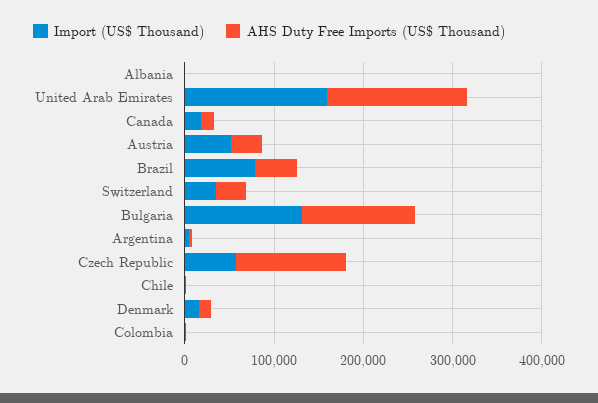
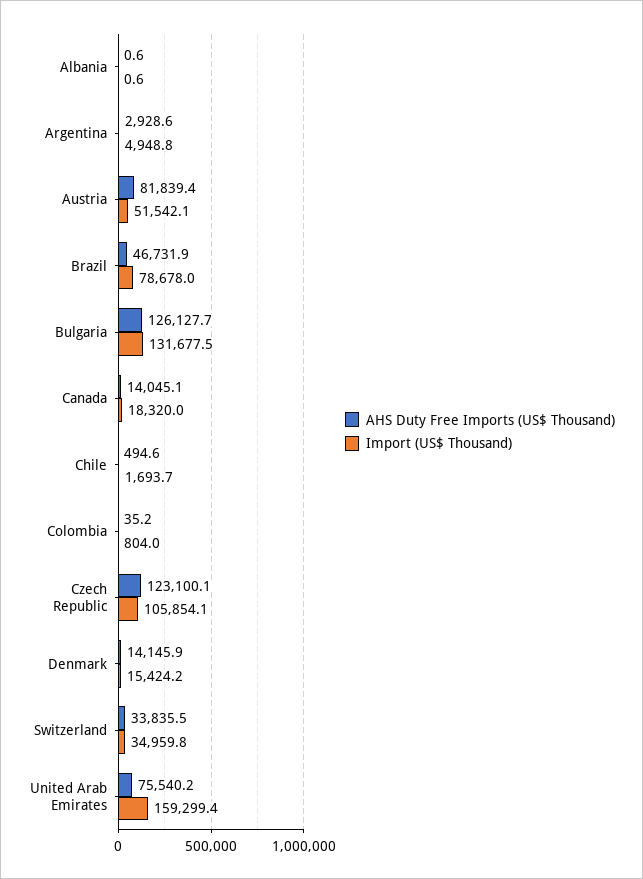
AHS Duty Free Imports (US$ Thousand), United Arab Emirates: 160000 -> 75540.2
AHS Duty Free Imports (US$ Thousand), Austria: 40000 -> 81839.4
Import (US$ Thousand), Czech Republic: 60000 -> 105854.1

